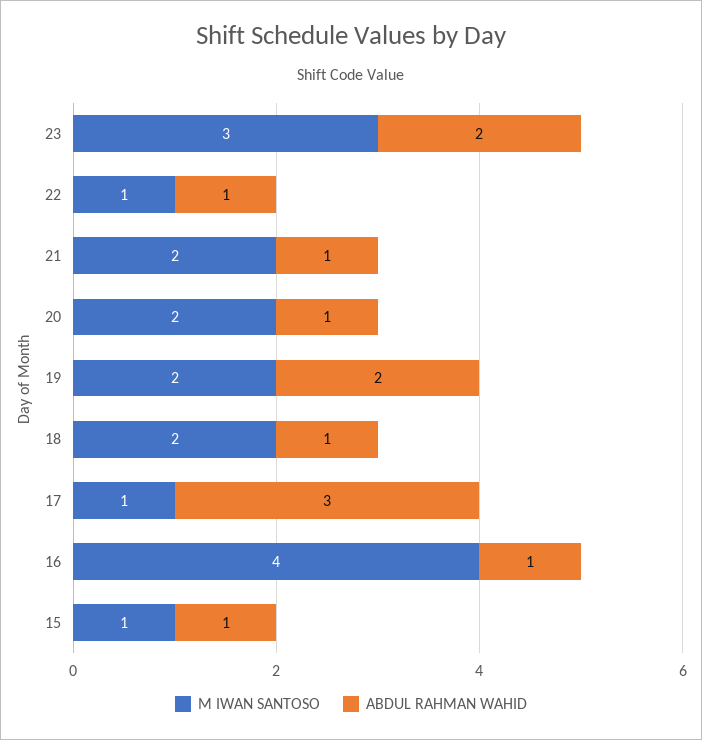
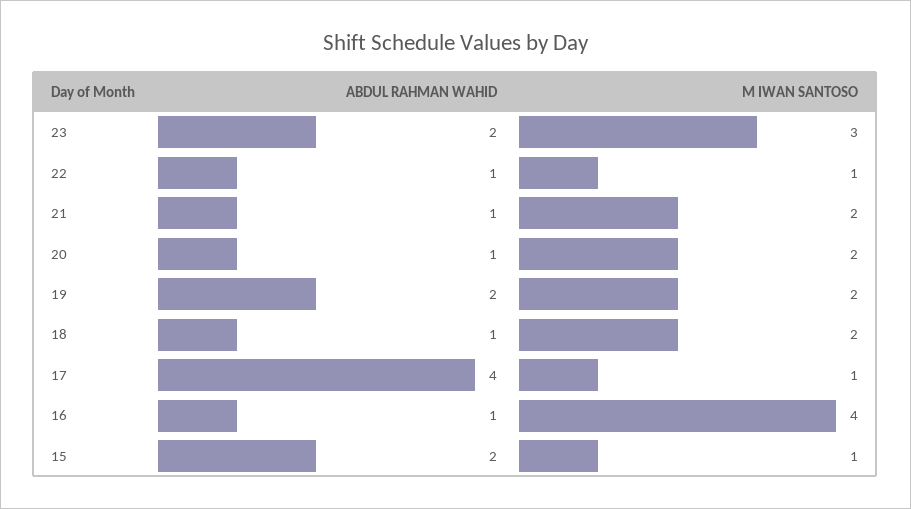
ABDUL RAHMAN WAHID, 17: 3 -> 4
ABDUL RAHMAN WAHID, 15: 1 -> 2

